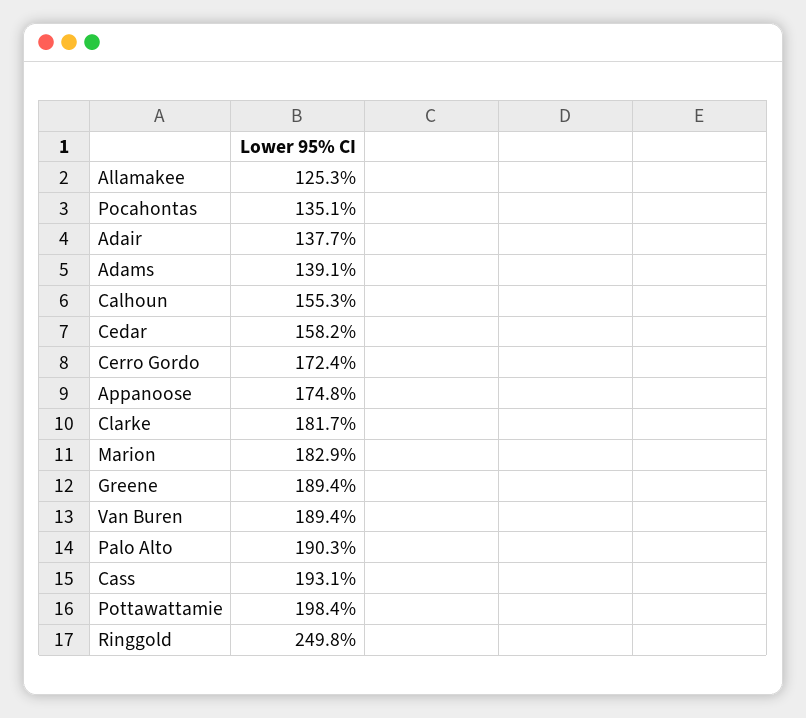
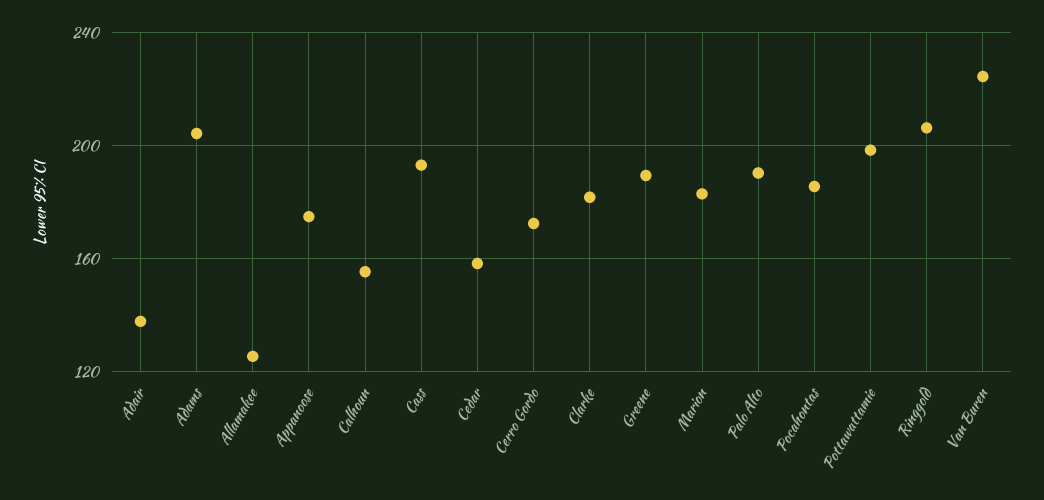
Pocahontas: 135.1 -> 185
Adams: 139.1 -> 205
Van Buren: 189.4 -> 225
Ringgold: 249.8 -> 205

